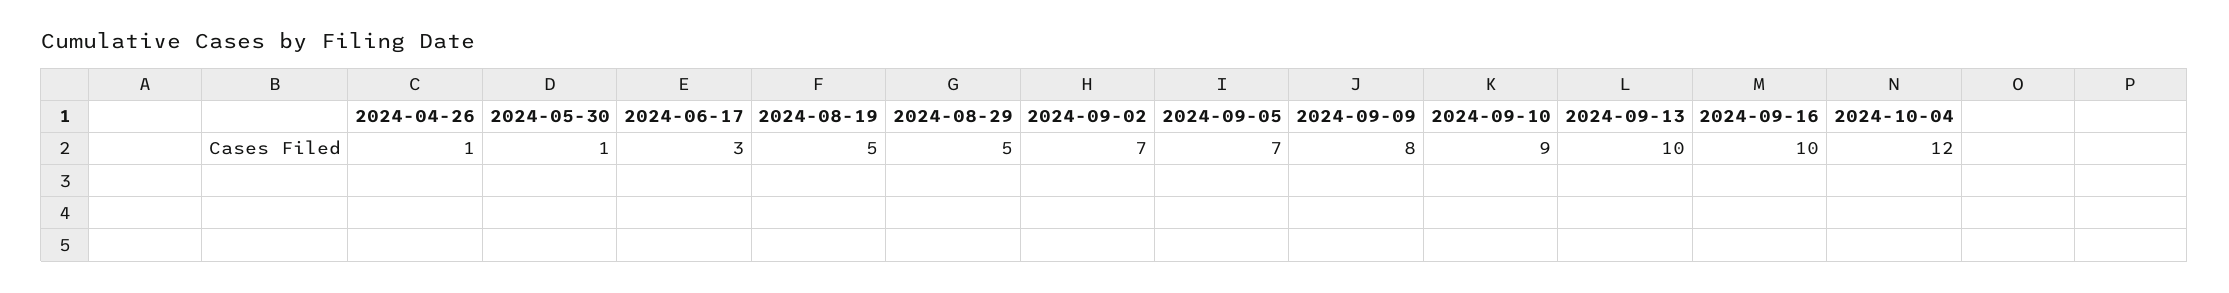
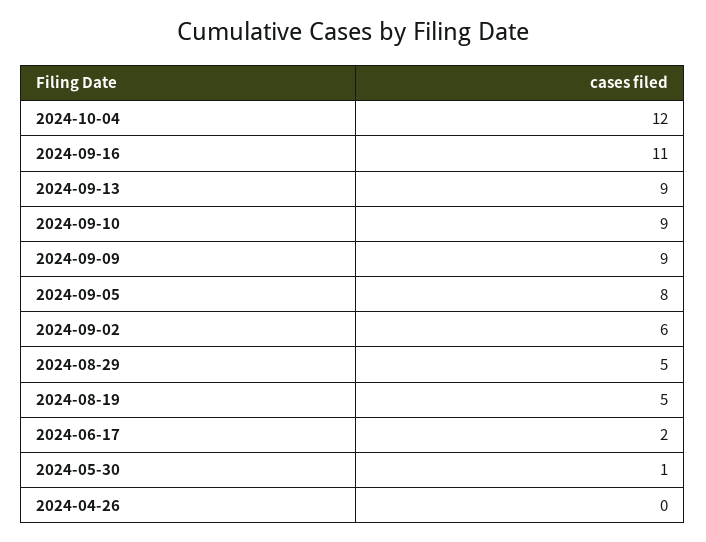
2024-04-26: 1 -> 0
2024-06-17: 3 -> 2
2024-09-02: 7 -> 6
2024-09-05: 7 -> 8
2024-09-09: 8 -> 9
2024-09-13: 10 -> 9
2024-09-16: 10 -> 11

